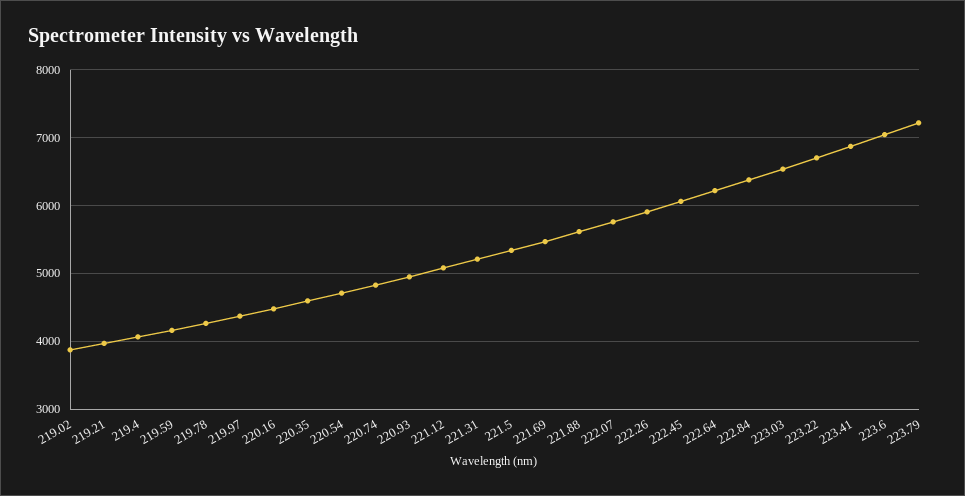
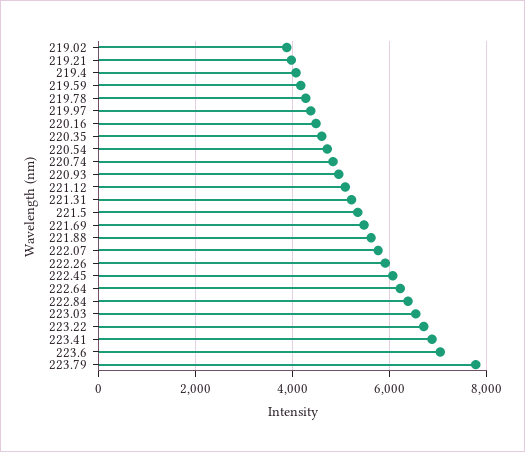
223.79: 7200 -> 7800

